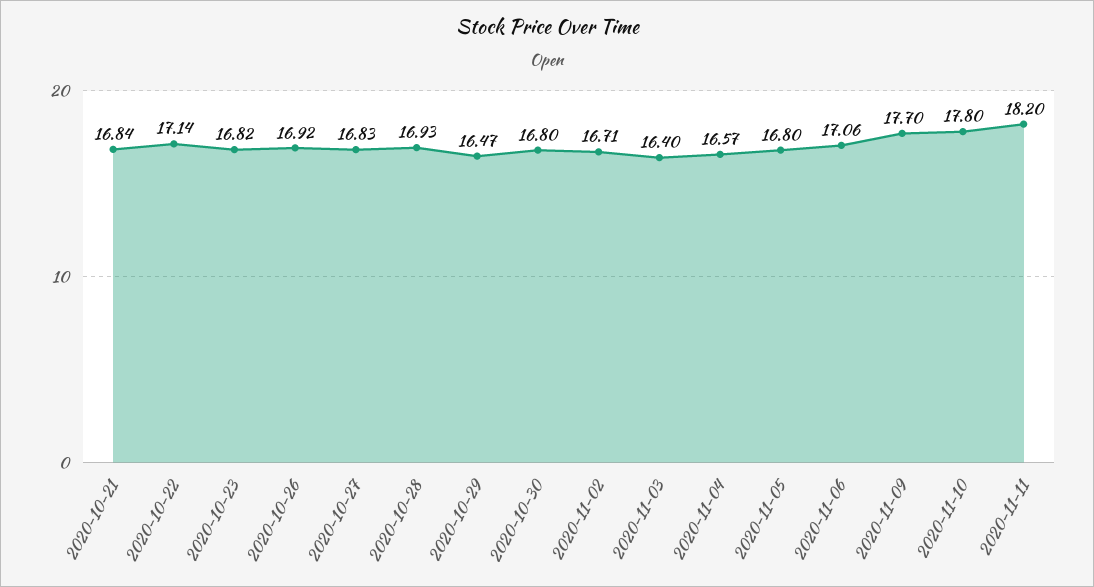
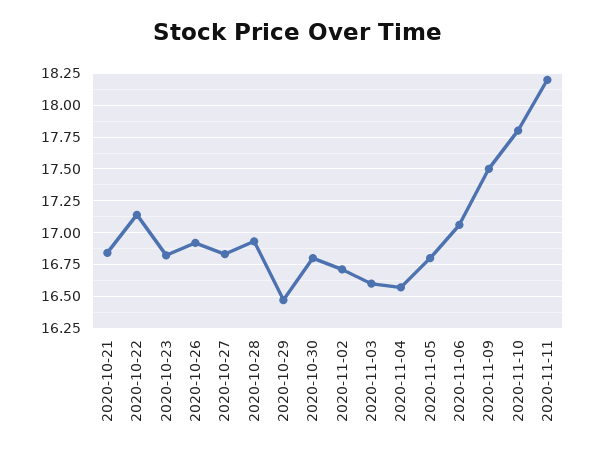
2020-11-03: 16.4 -> 16.6
2020-11-09: 17.7 -> 17.5

